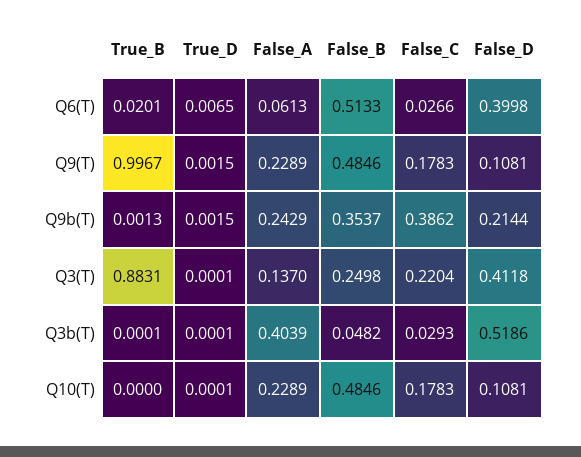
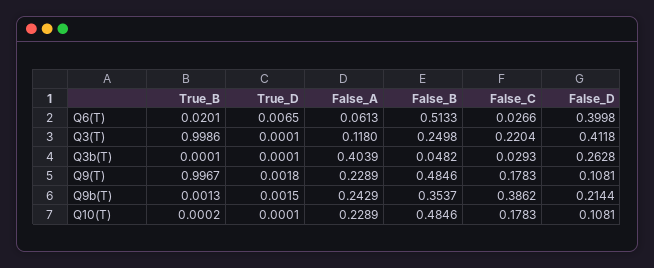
True_D, Q9(T): 0.0015 -> 0.0018
True_B, Q3(T): 0.8831 -> 0.9986
False_A, Q3(T): 0.137 -> 0.118
False_D, Q3b(T): 0.5186 -> 0.2628
True_B, Q10(T): 0 -> 0.0002

